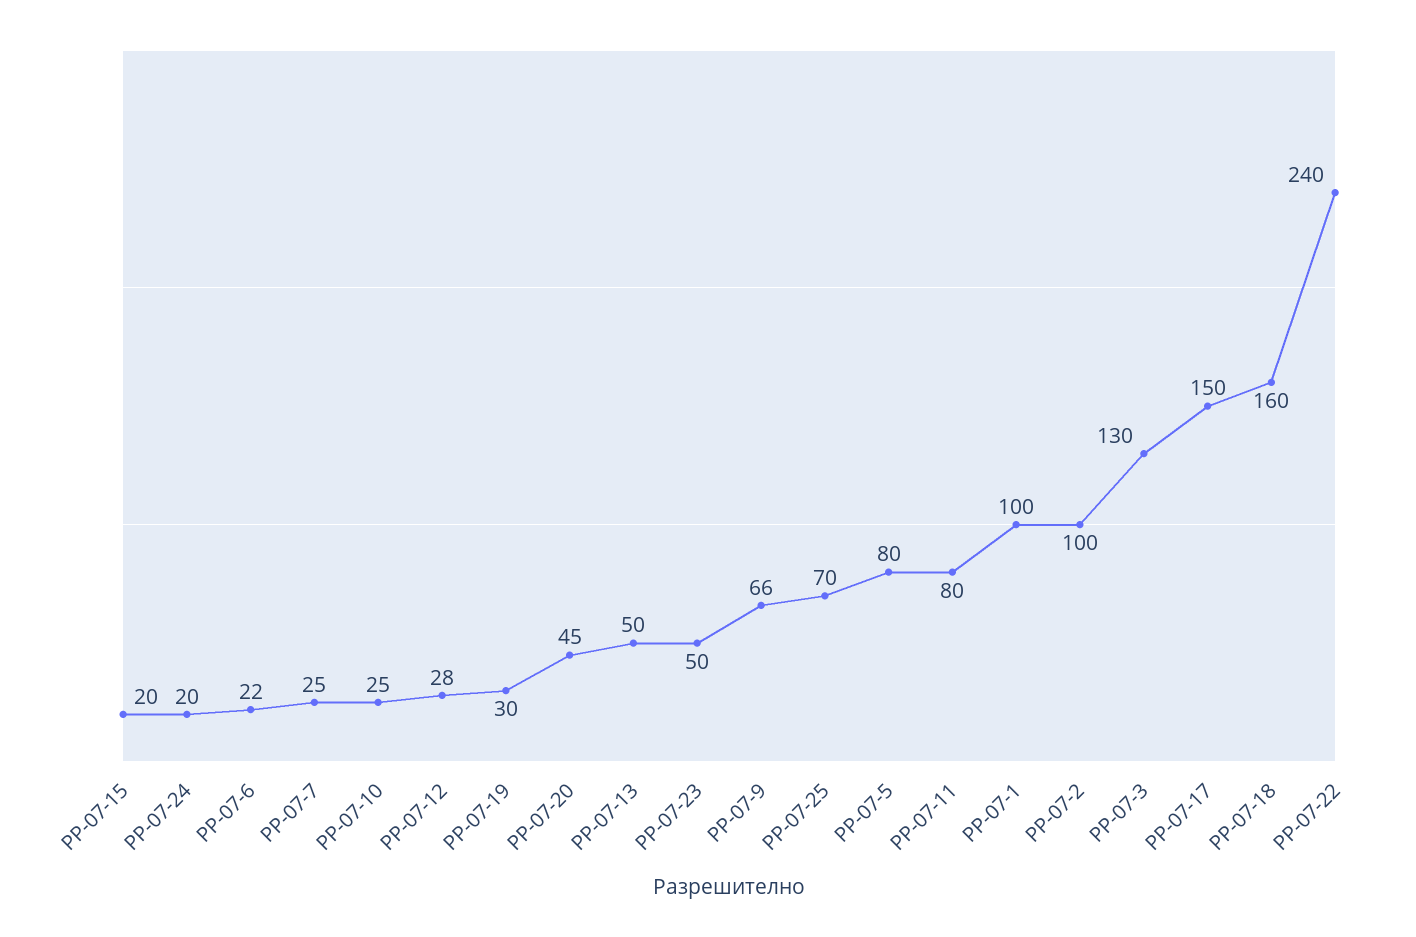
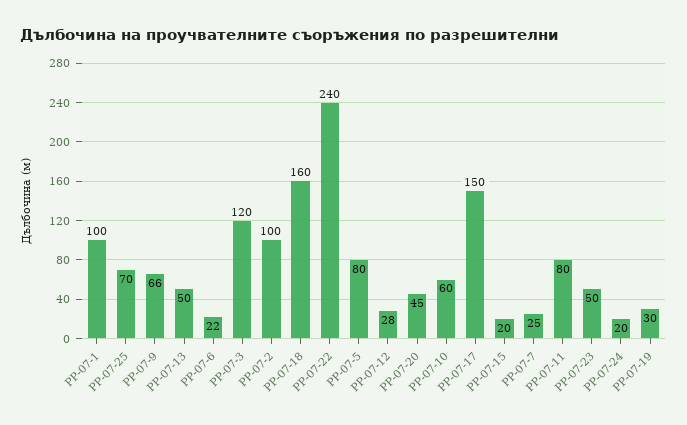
РР-07-10: 25 -> 60
РР-07-3: 130 -> 120

